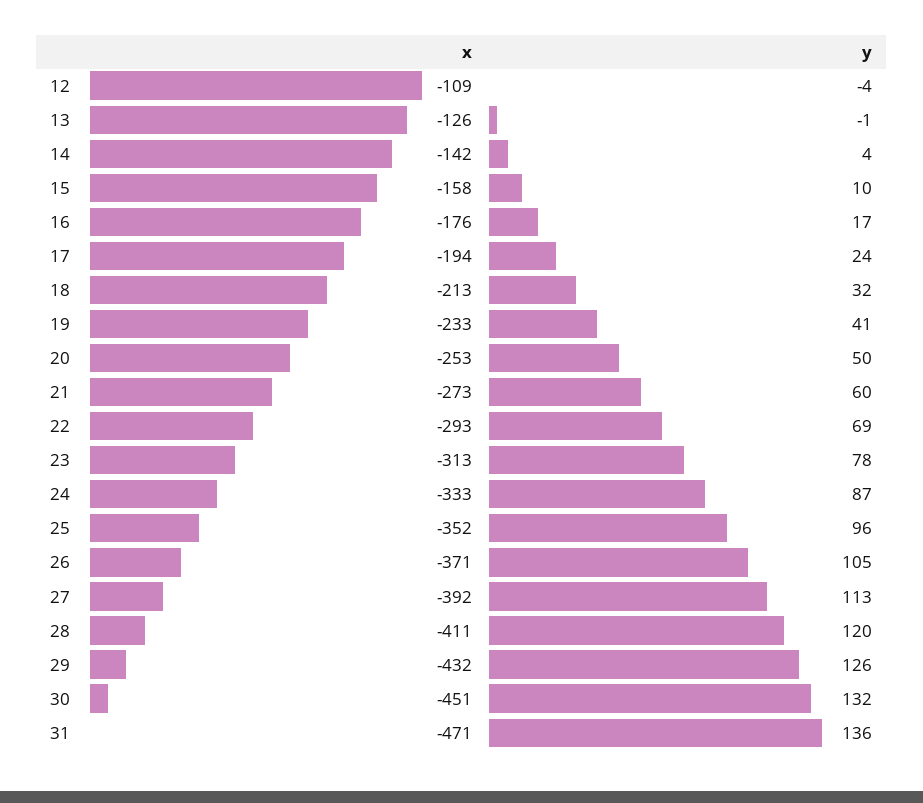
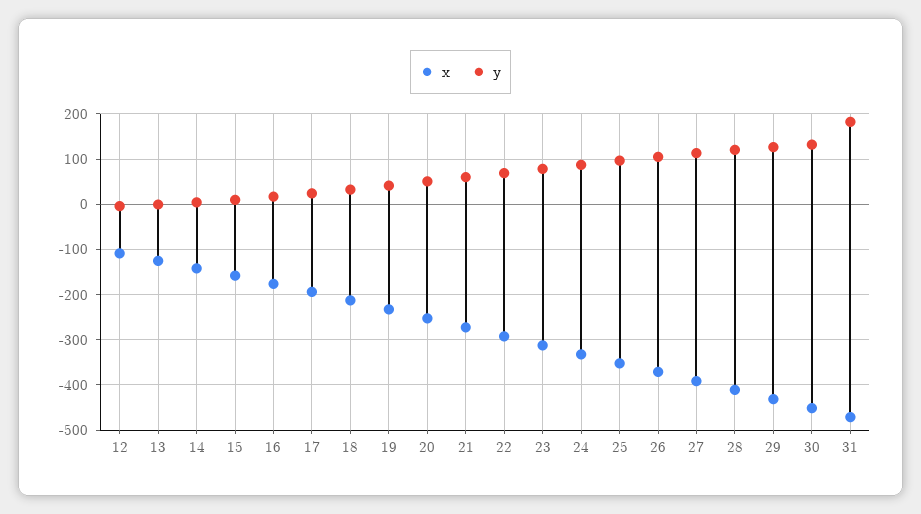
y, 31: 136 -> 180

